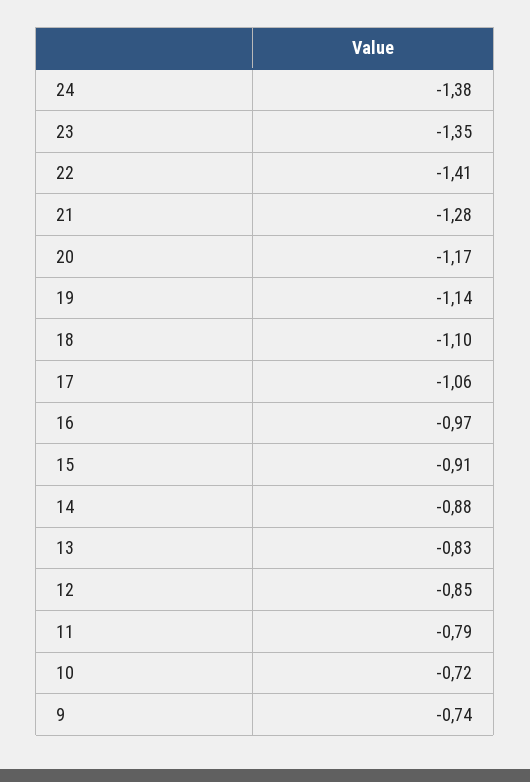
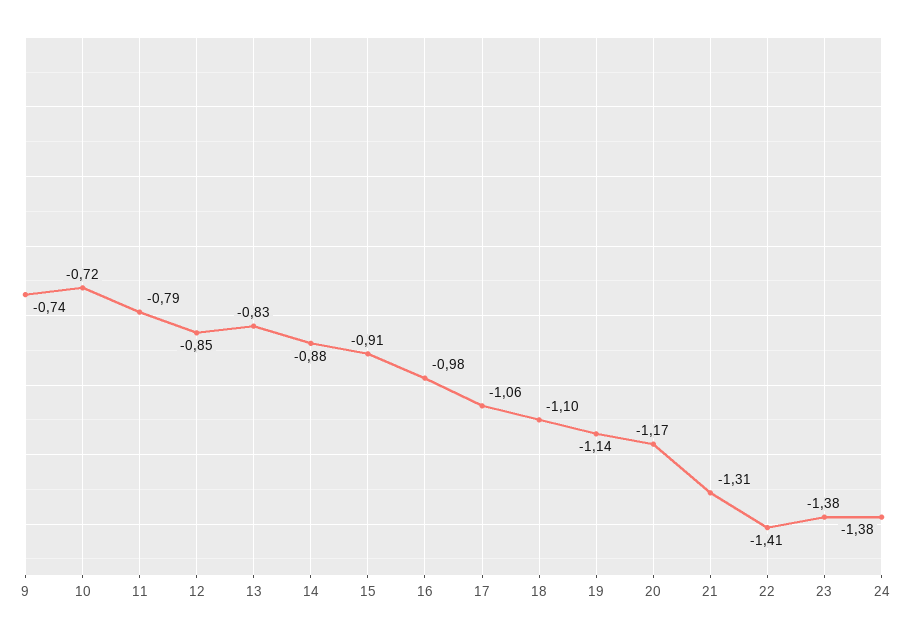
23: -1.35 -> -1.38
21: -1.28 -> -1.31
16: -0.97 -> -0.98

